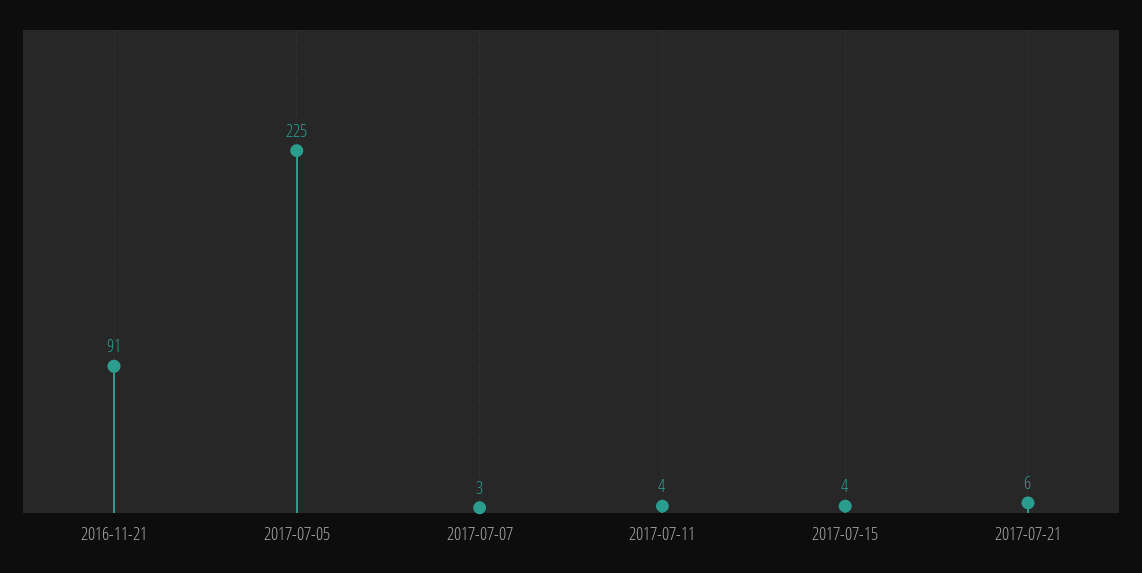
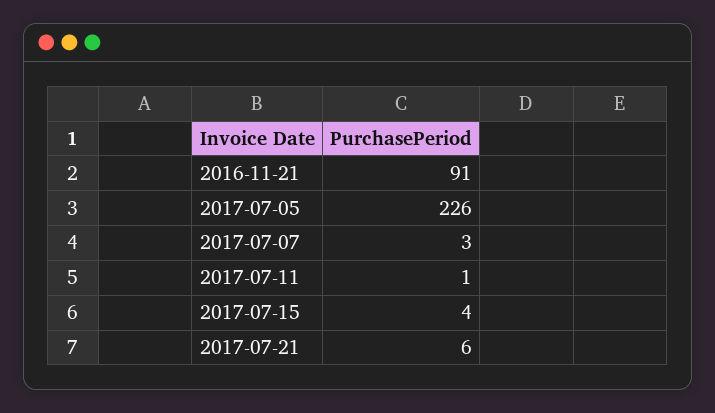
2017-07-05: 225 -> 226
2017-07-11: 4 -> 1

